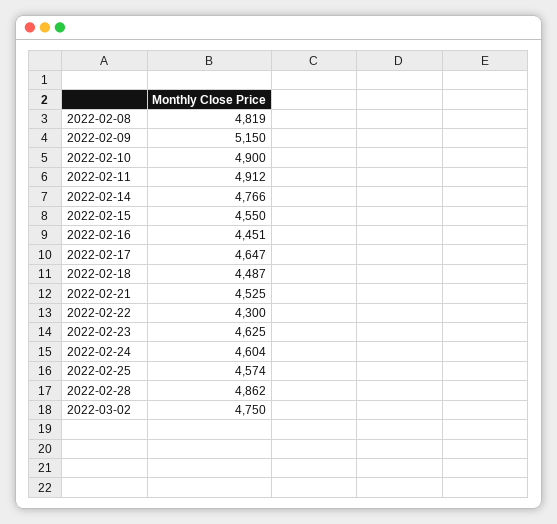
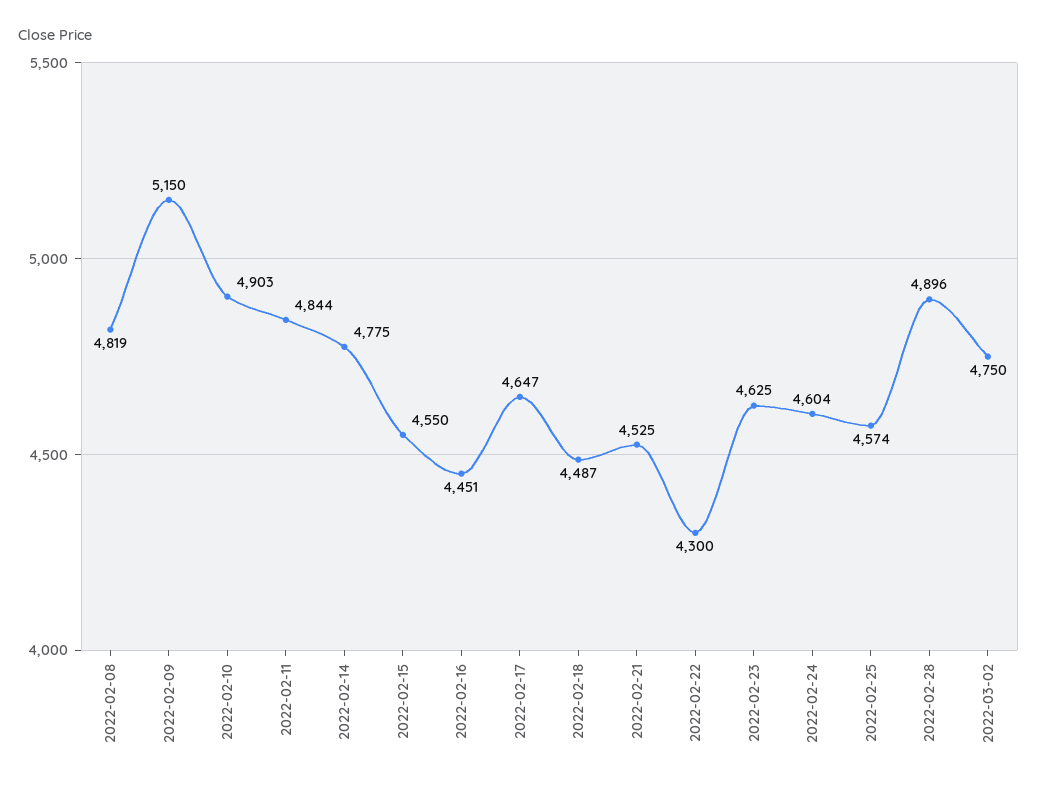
2022-02-10: 4900 -> 4903
2022-02-11: 4912 -> 4844
2022-02-14: 4766 -> 4775
2022-02-28: 4862 -> 4896

